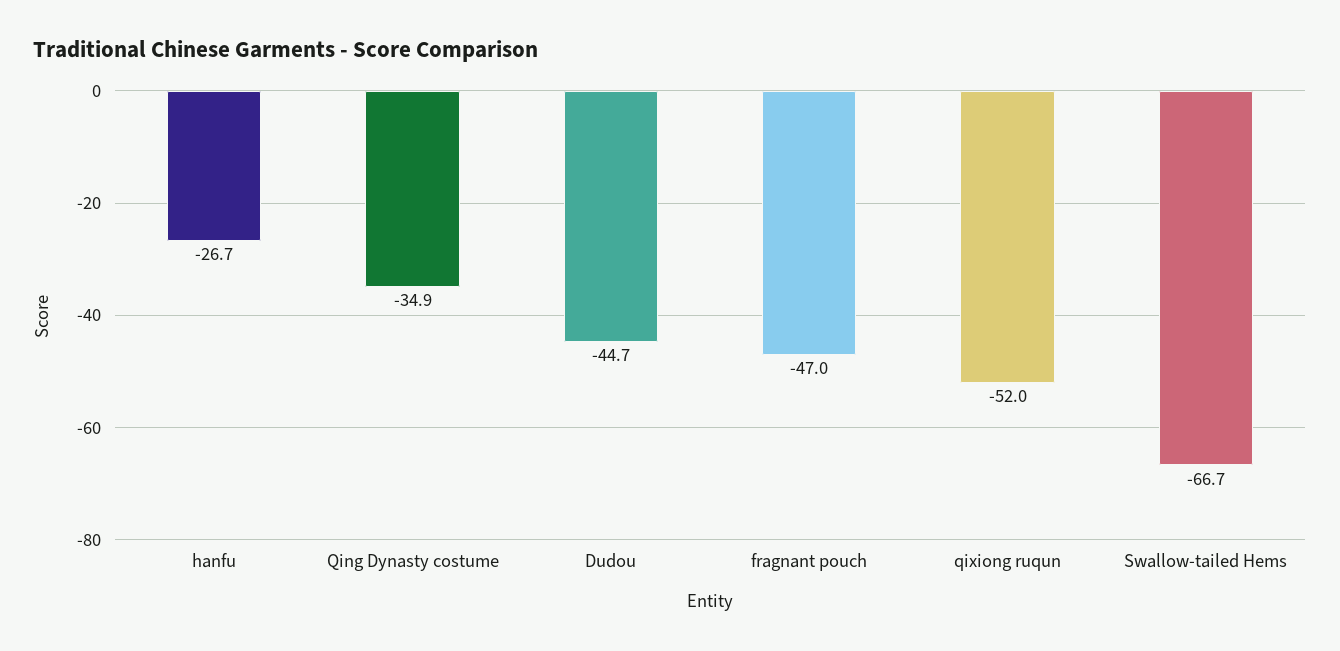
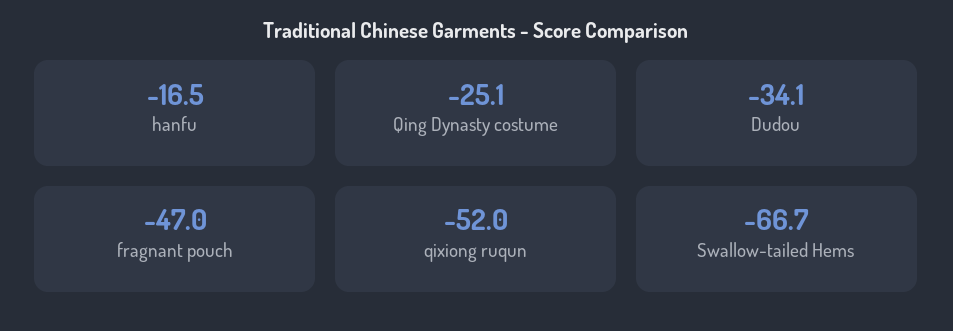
hanfu: -26.7 -> -16.5
Qing Dynasty costume: -34.9 -> -25.1
Dudou: -44.7 -> -34.1

